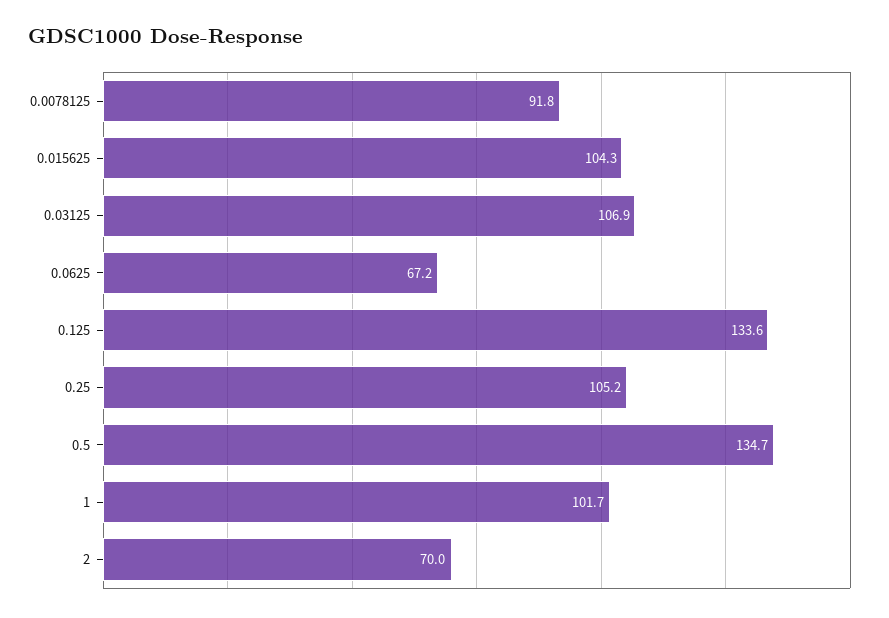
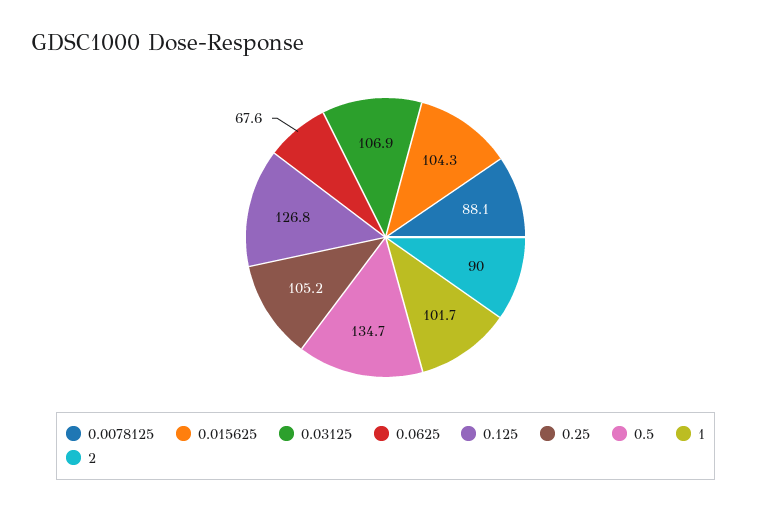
0.0078125: 91.8 -> 88.1
0.0625: 67.2 -> 67.6
0.125: 133.6 -> 126.8
2: 70 -> 90

